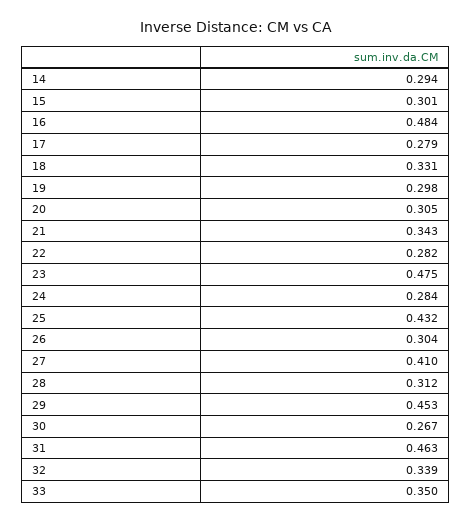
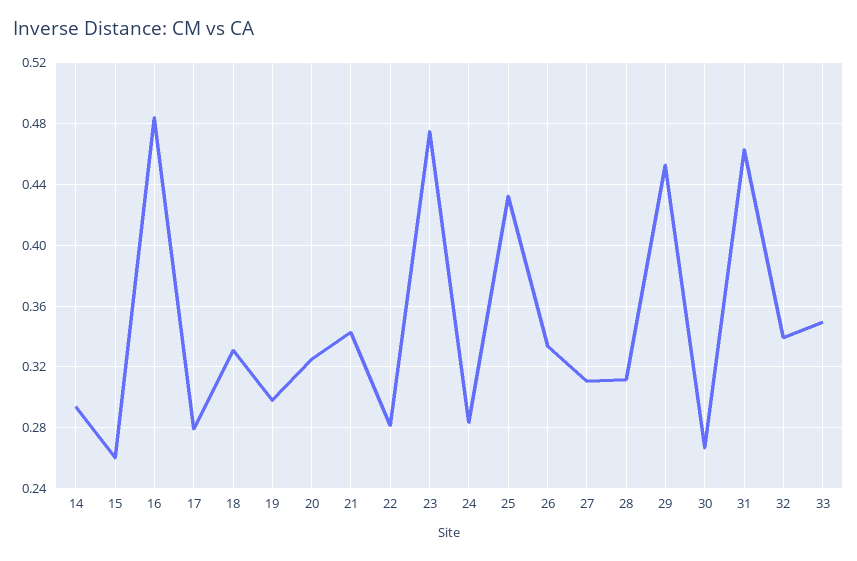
15: 0.301 -> 0.26
20: 0.305 -> 0.325
26: 0.304 -> 0.335
27: 0.41 -> 0.31

